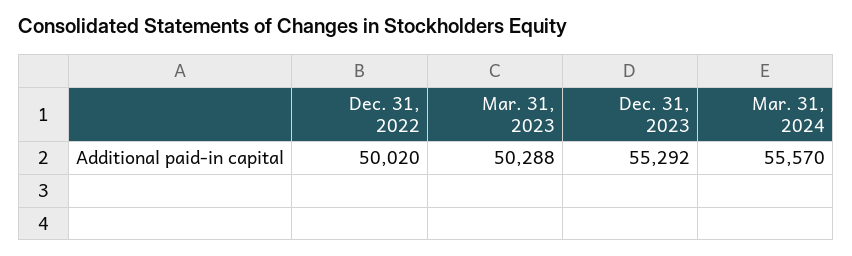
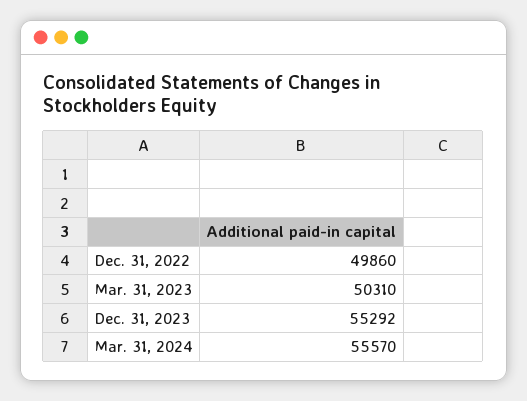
Dec. 31, 2022: 50020 -> 49860
Mar. 31, 2023: 50288 -> 50310

